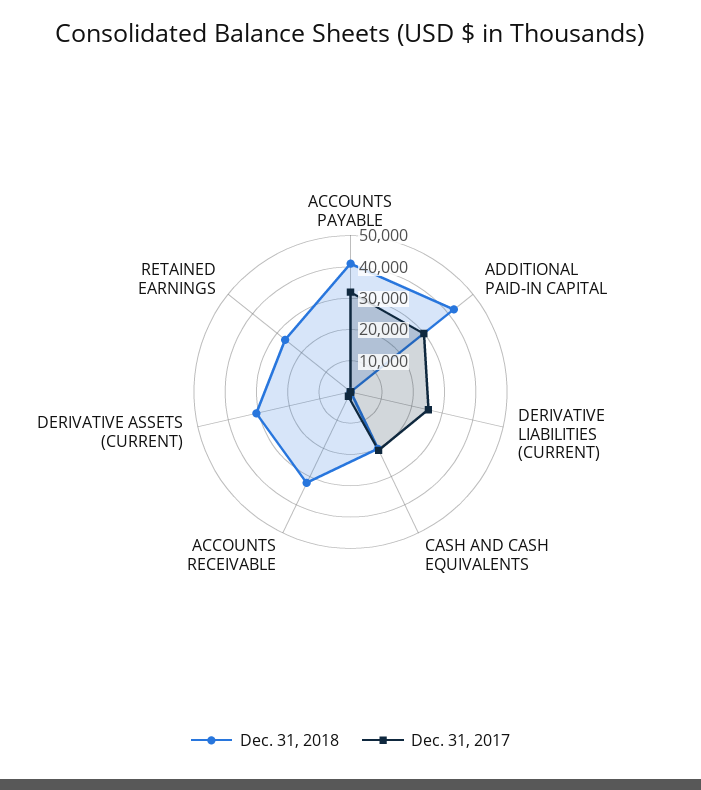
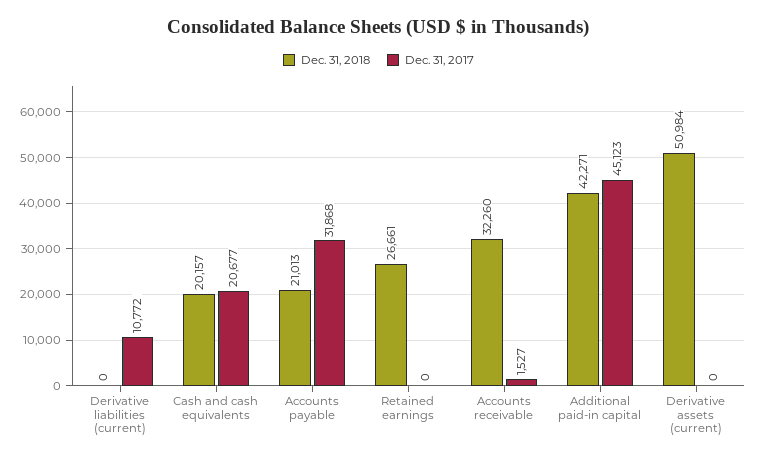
Dec. 31, 2018, ACCOUNTS PAYABLE: 40000 -> 21013
Dec. 31, 2017, ADDITIONAL PAID-IN CAPITAL: 30000 -> 45123
Dec. 31, 2017, DERIVATIVE LIABILITIES (CURRENT): 25000 -> 10772
Dec. 31, 2018, DERIVATIVE ASSETS (CURRENT): 30000 -> 50984

